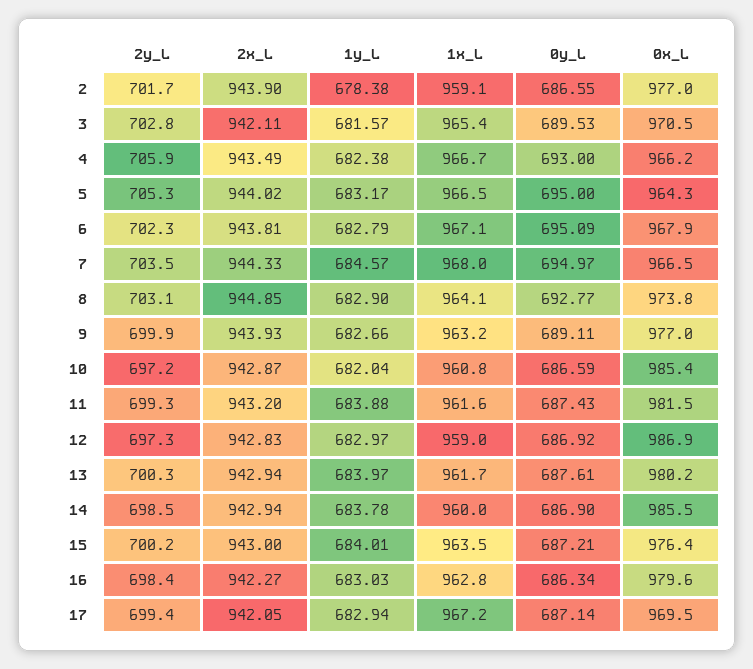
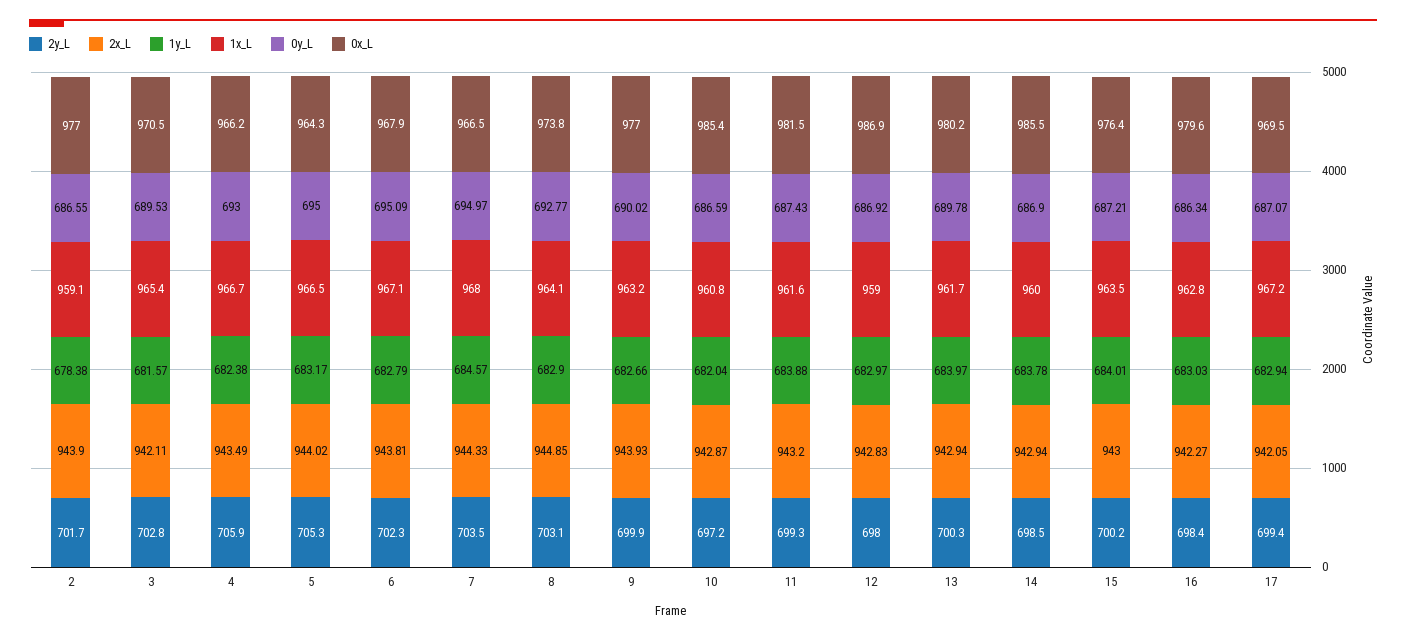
0y_L, 9: 689.11 -> 690.02
2y_L, 12: 697.3 -> 698
0y_L, 13: 687.61 -> 689.78
0y_L, 17: 687.14 -> 687.07

